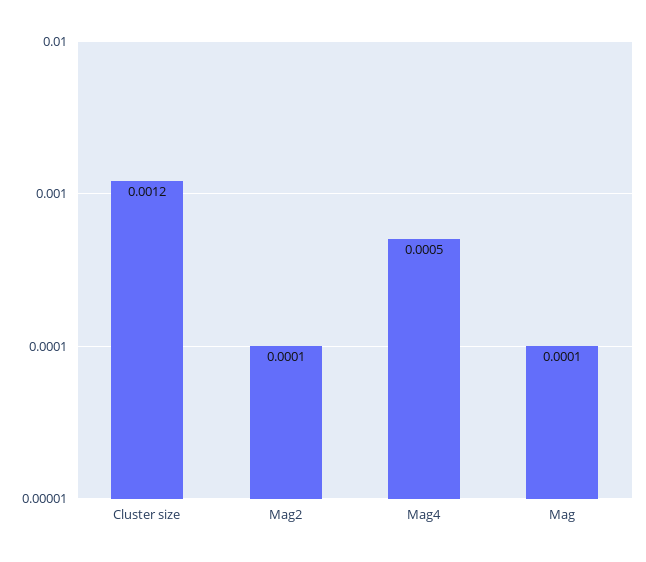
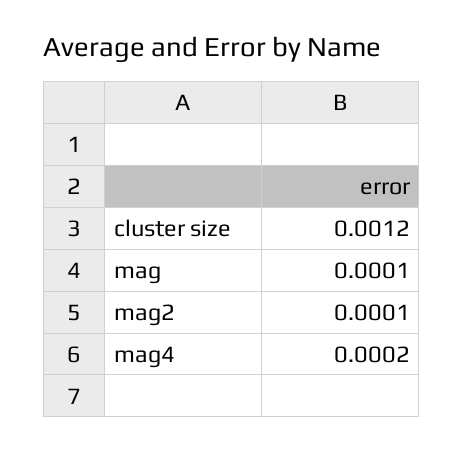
Mag4: 0.0005 -> 0.0002

